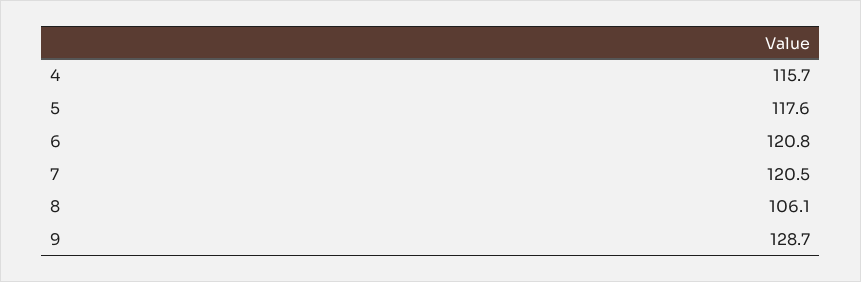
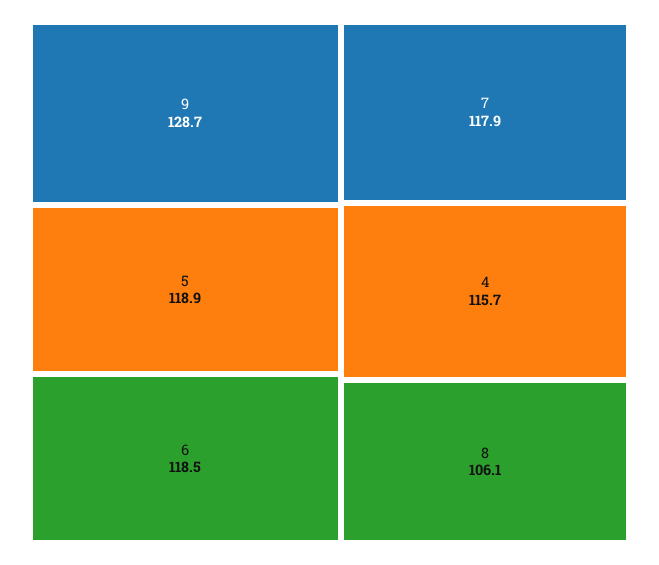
5: 117.6 -> 118.9
6: 120.8 -> 118.5
7: 120.5 -> 117.9

